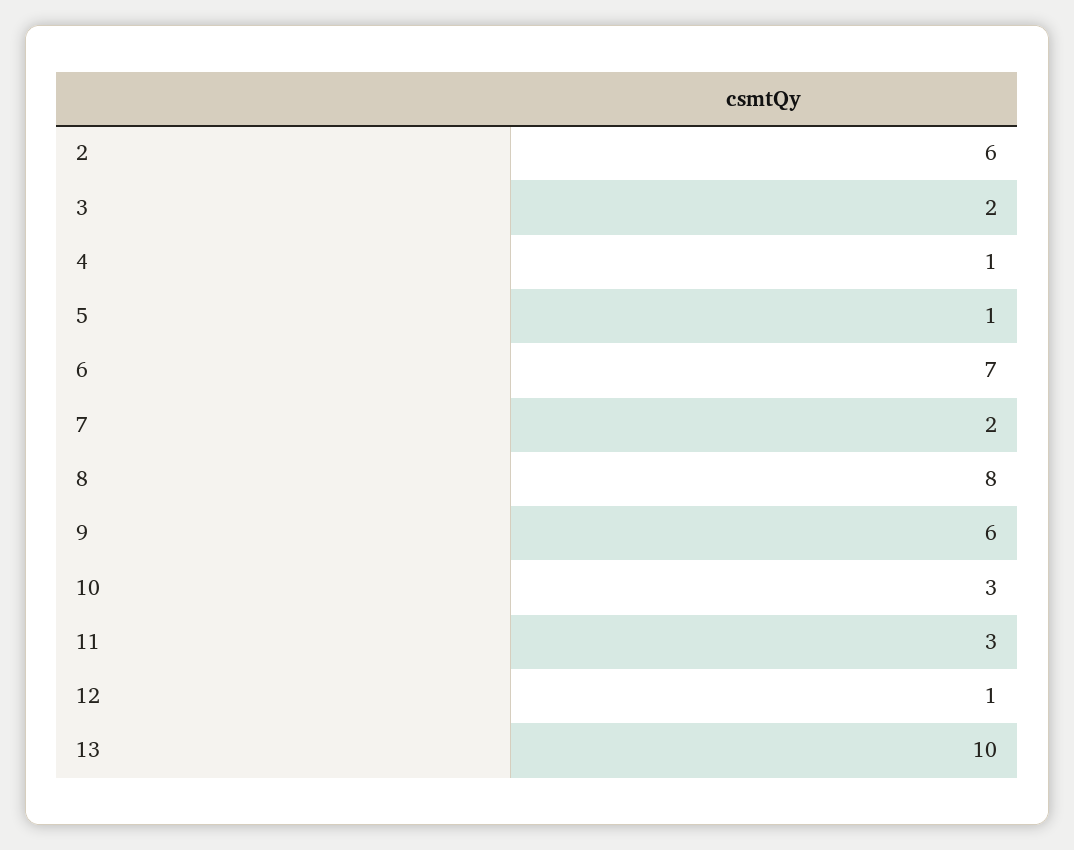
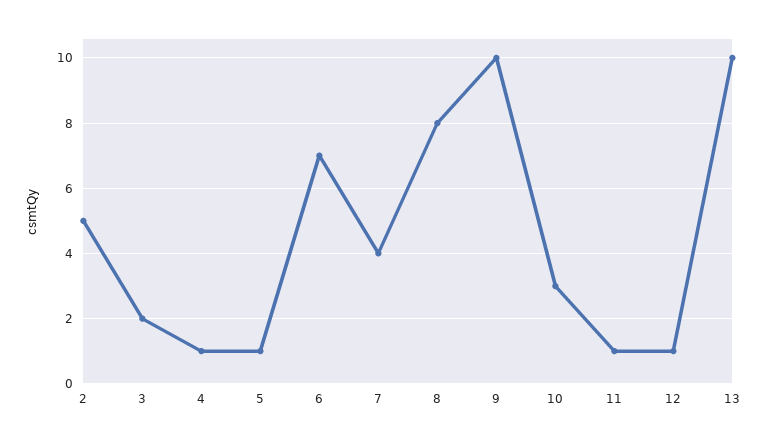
2: 6 -> 5
7: 2 -> 4
9: 6 -> 10
11: 3 -> 1

